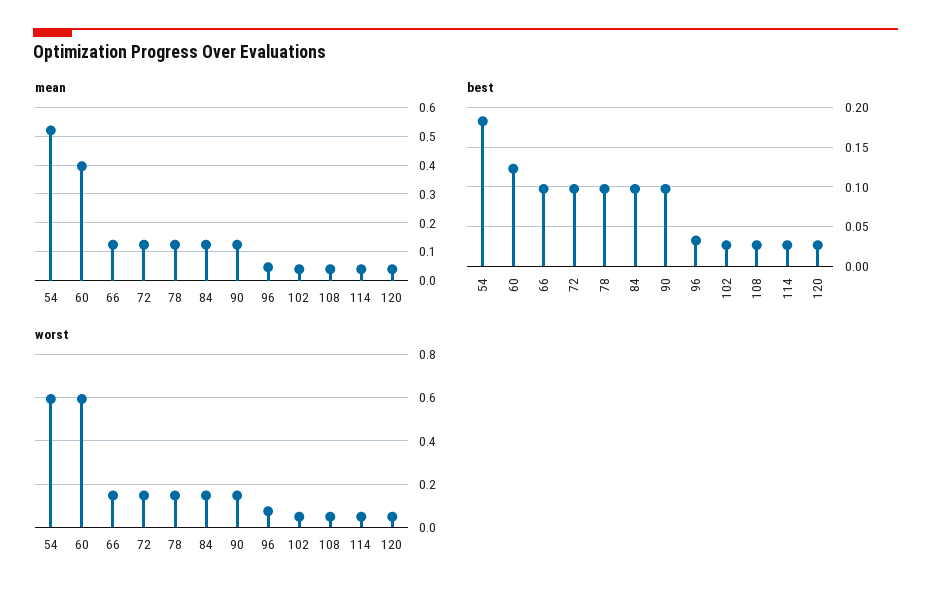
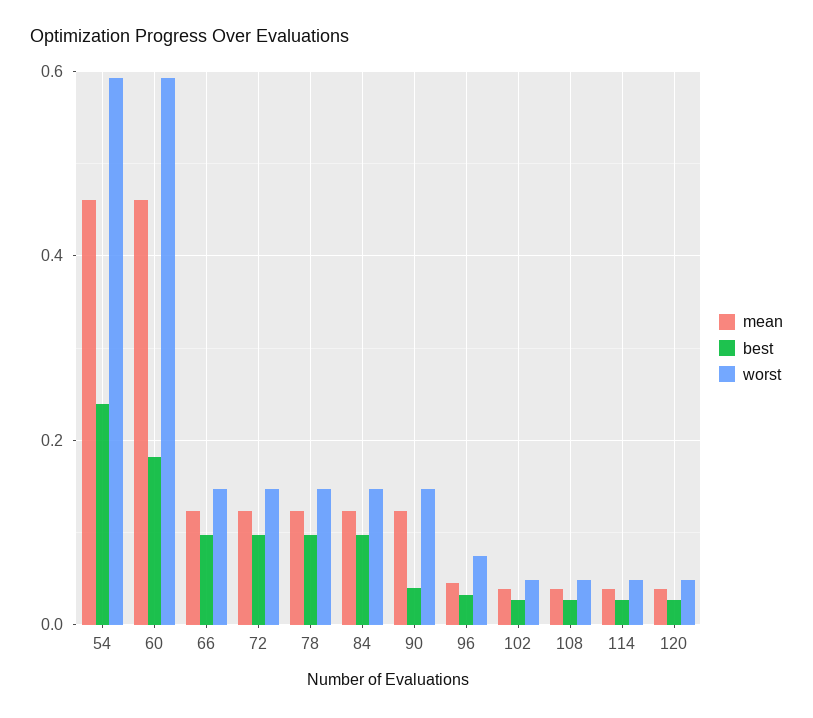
mean, 54: 0.525 -> 0.46
mean, 60: 0.4 -> 0.46
best, 54: 0.18 -> 0.24
best, 60: 0.12 -> 0.18
best, 90: 0.1 -> 0.04

